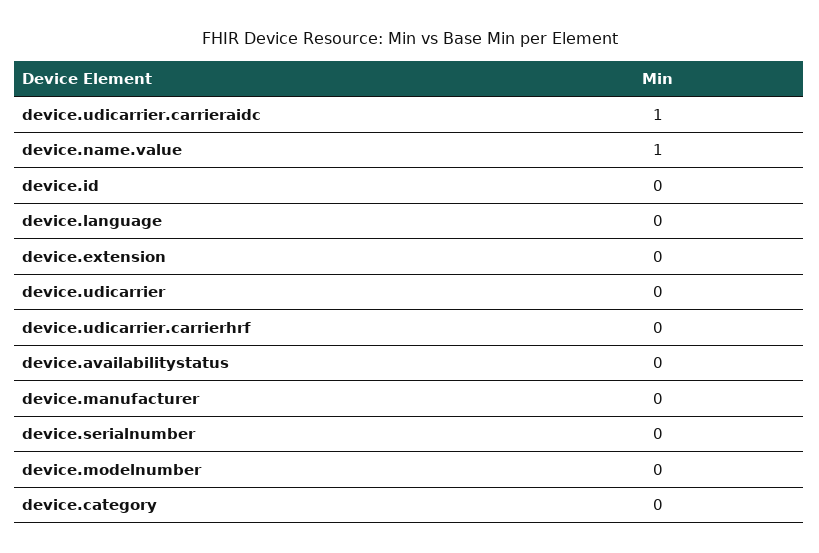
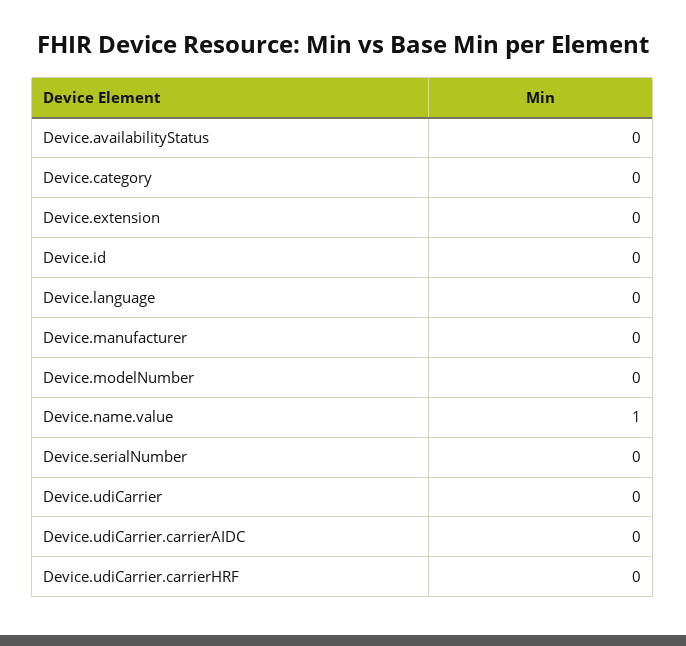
device.udicarrier.carrieraidc: 1 -> 0

